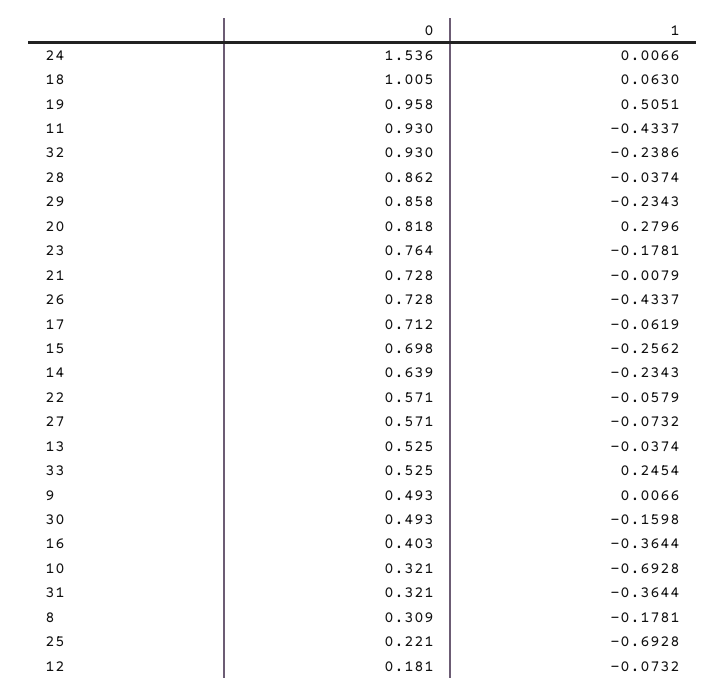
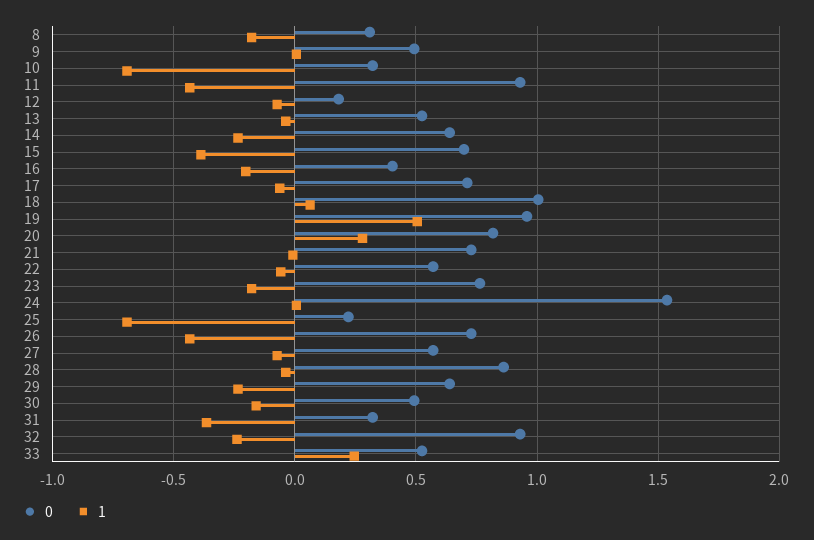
0, 29: 0.858 -> 0.65
1, 15: -0.2562 -> -0.4
1, 16: -0.3644 -> -0.2

